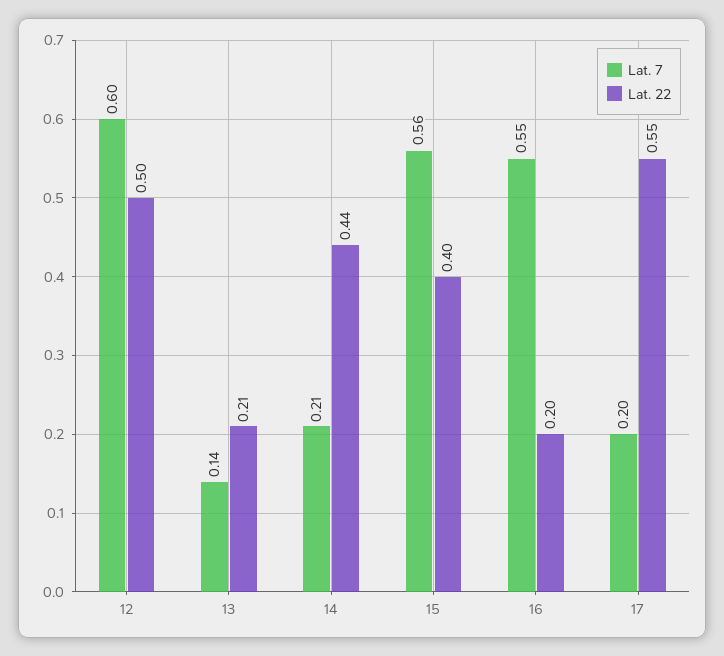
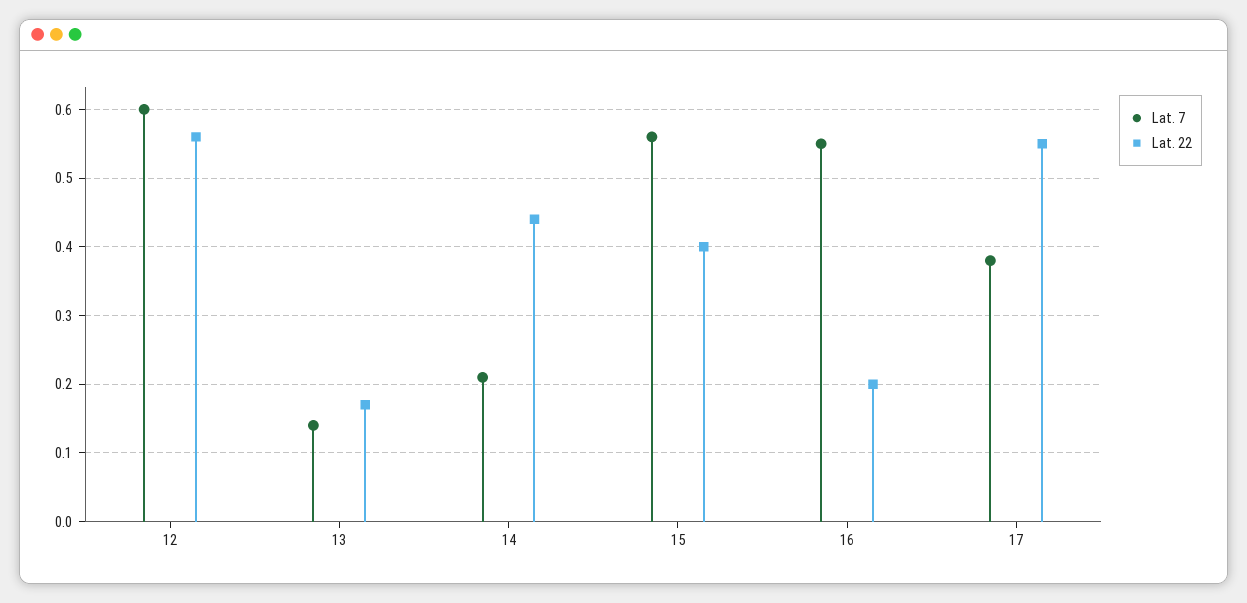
Lat. 22, 12: 0.5 -> 0.56
Lat. 22, 13: 0.21 -> 0.17
Lat. 7, 17: 0.2 -> 0.38

